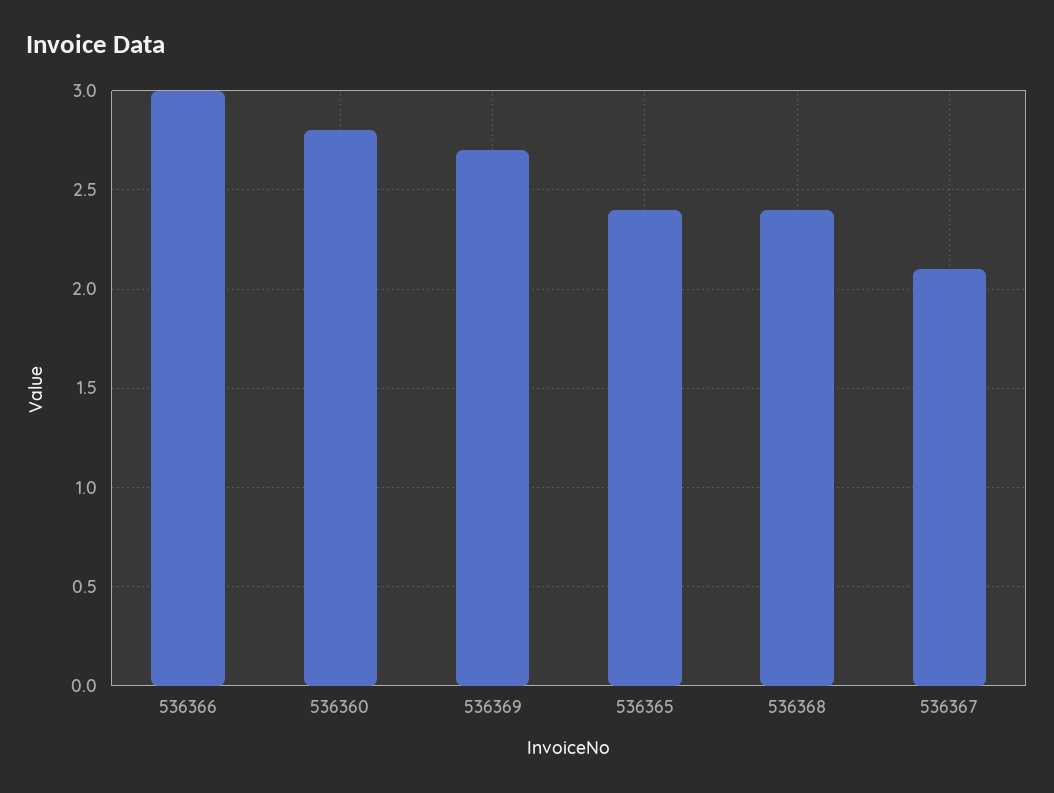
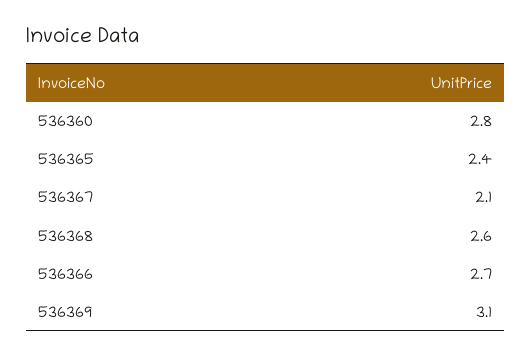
536366: 3 -> 2.7
536369: 2.7 -> 3.1
536368: 2.4 -> 2.6

